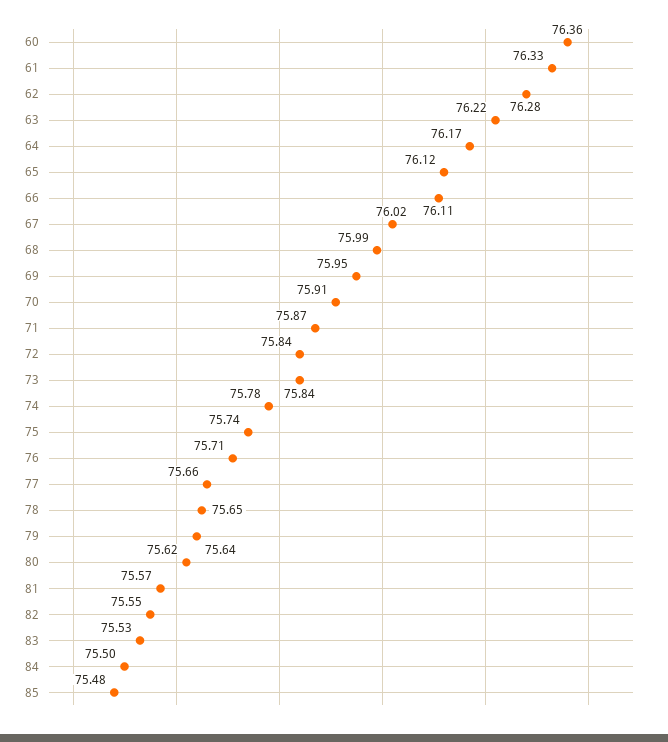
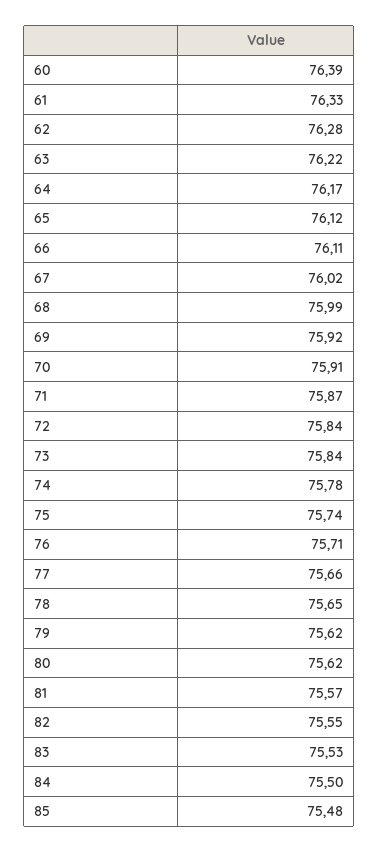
60: 76.36 -> 76.39
69: 75.95 -> 75.92
79: 75.64 -> 75.62

